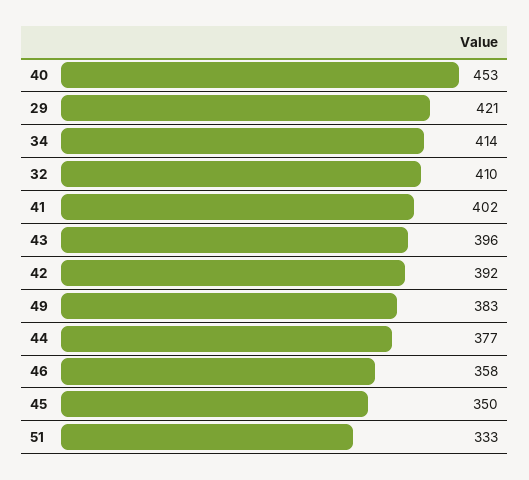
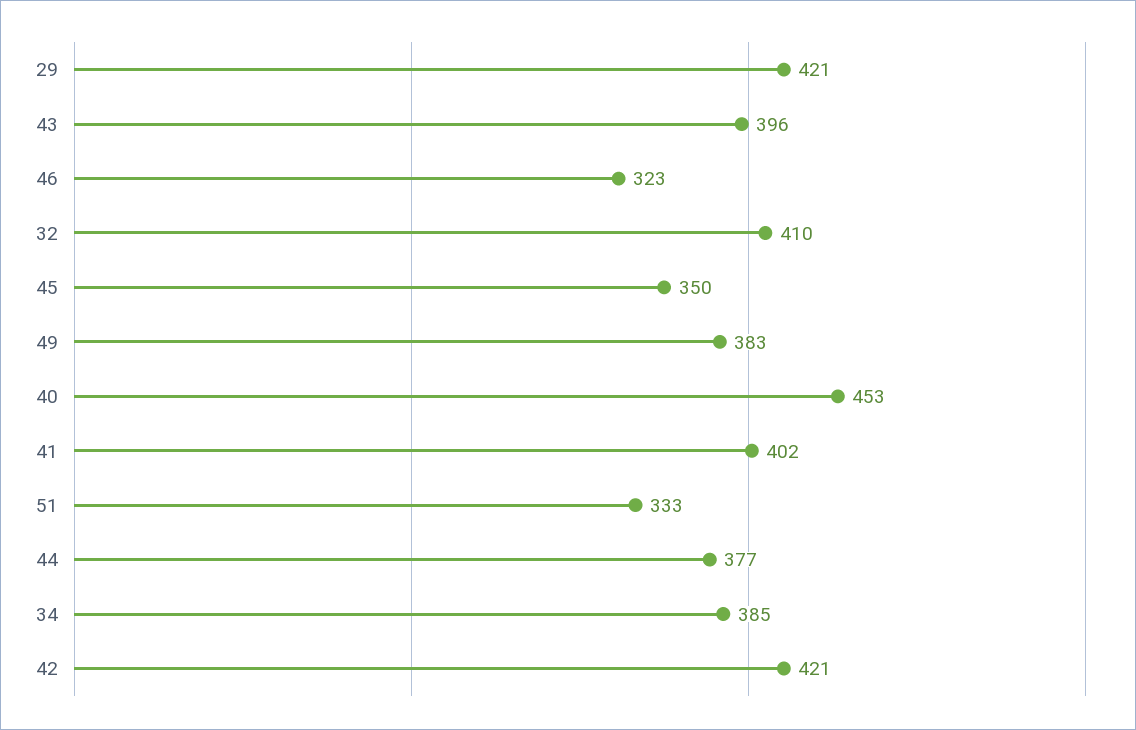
34: 414 -> 385
42: 392 -> 421
46: 358 -> 323

